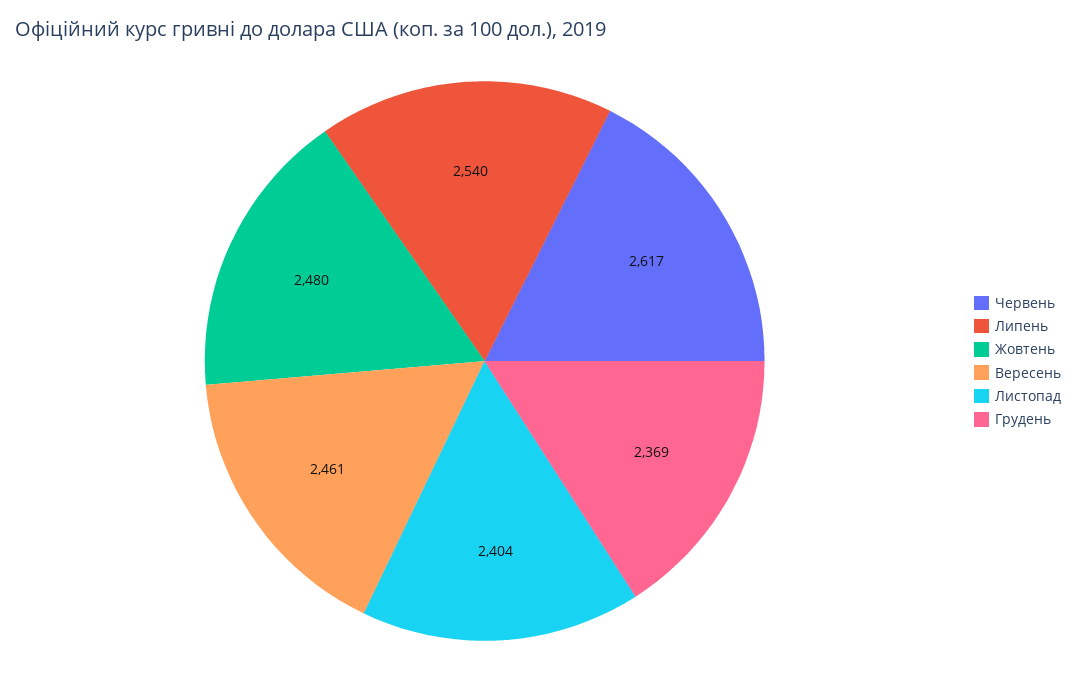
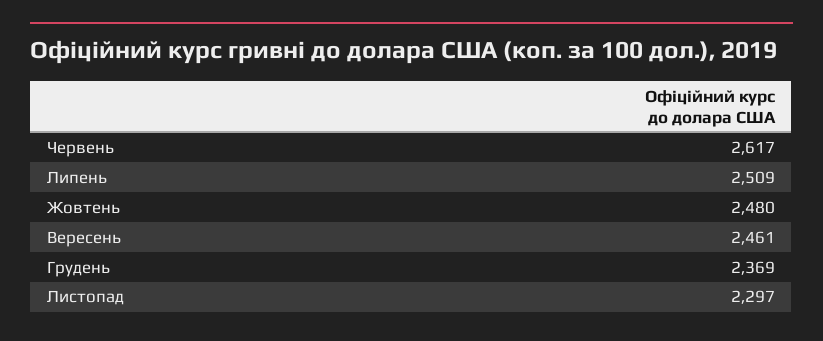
Липень: 2540 -> 2509
Листопад: 2404 -> 2297

